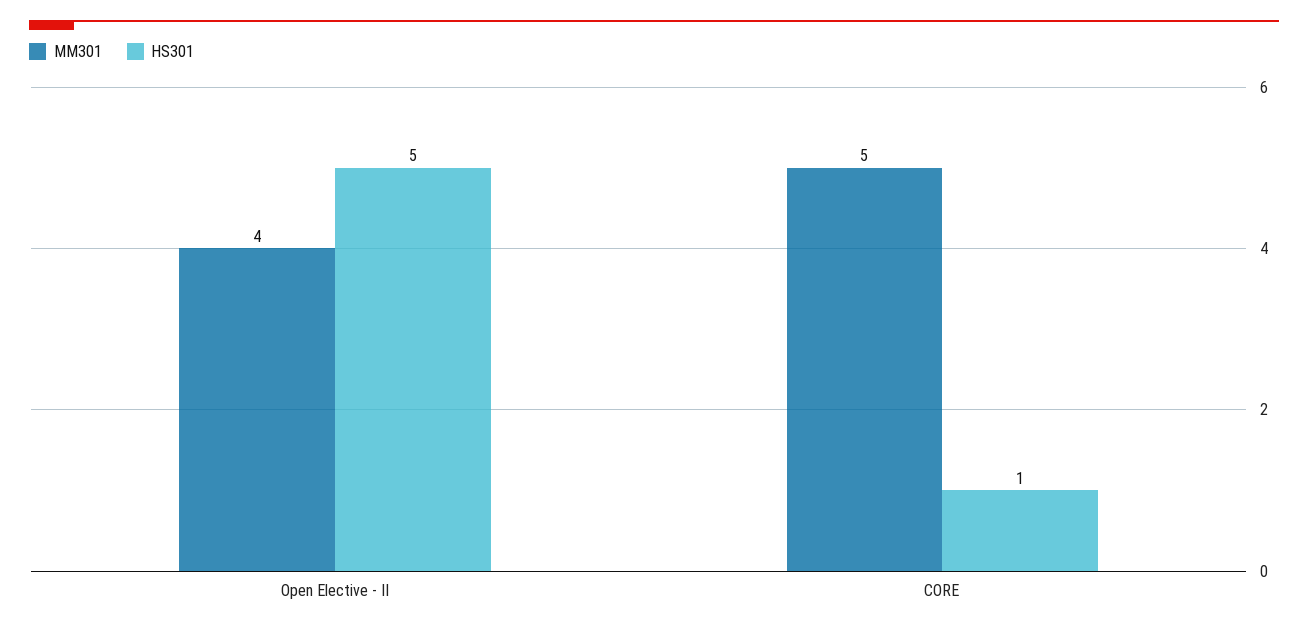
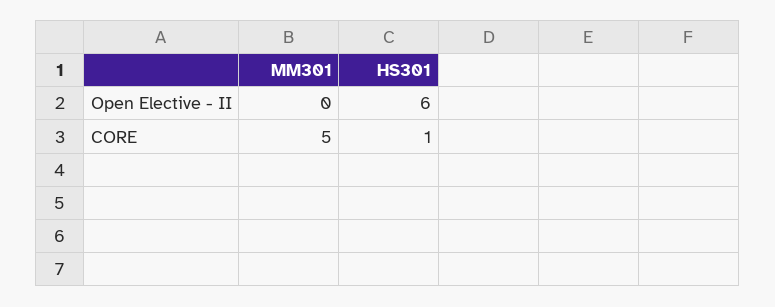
MM301, Open Elective - II: 4 -> 0
HS301, Open Elective - II: 5 -> 6

